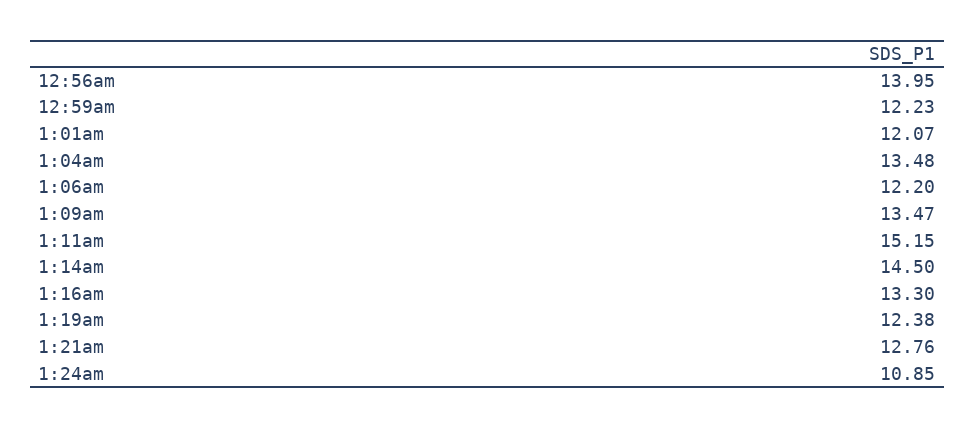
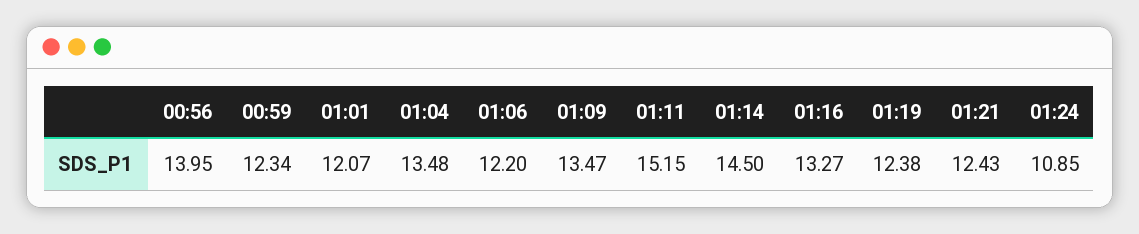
12:59am: 12.23 -> 12.34
1:16am: 13.3 -> 13.27
1:21am: 12.76 -> 12.43

